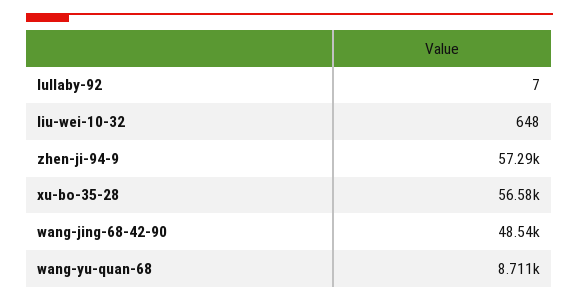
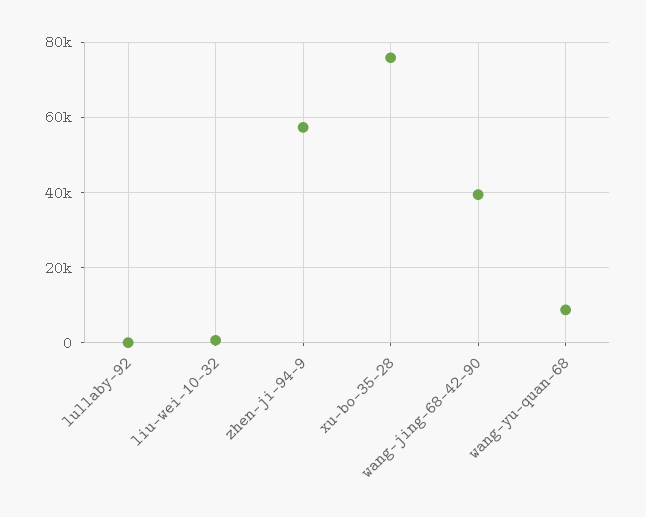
xu-bo-35-28: 56580 -> 76000
wang-jing-68-42-90: 48540 -> 40000

